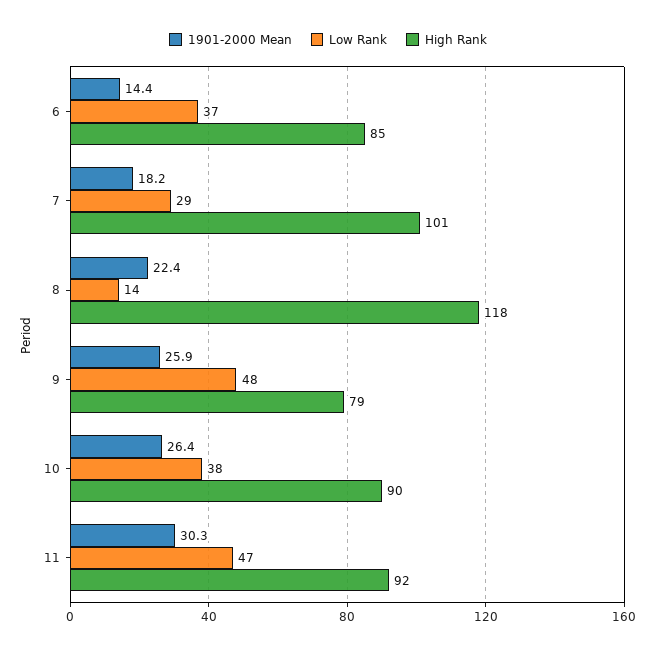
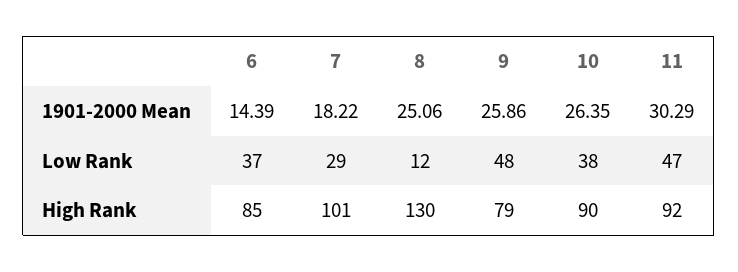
1901-2000 Mean, 8: 22.4 -> 25.06
Low Rank, 8: 14 -> 12
High Rank, 8: 118 -> 130

